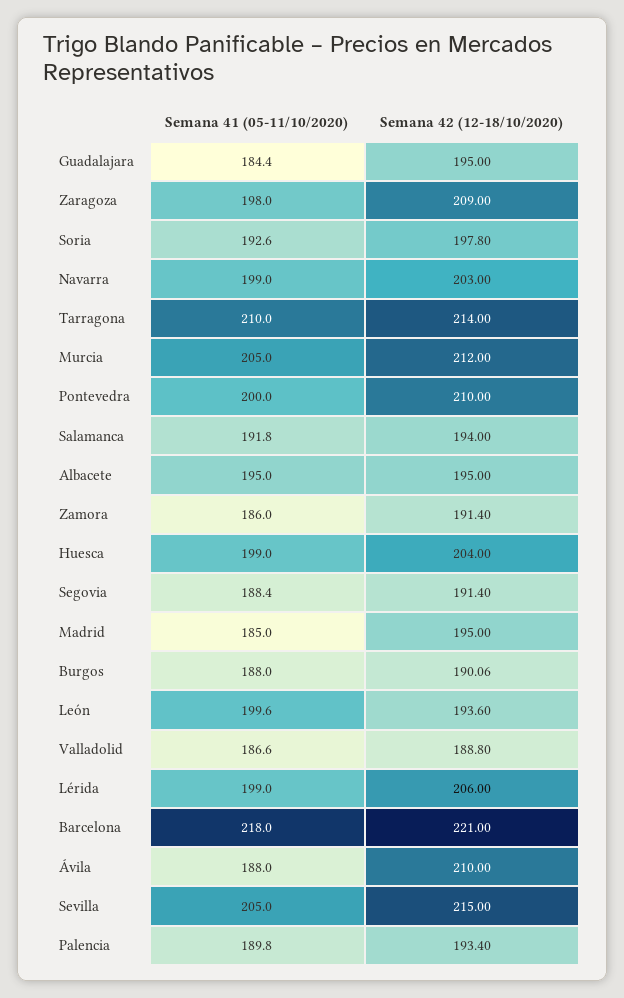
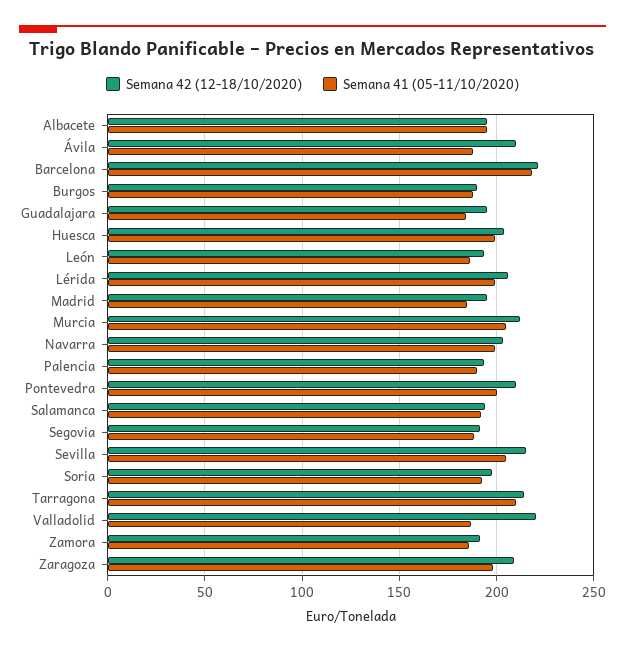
Semana 41 (05-11/10/2020), León: 199.6 -> 185
Semana 42 (12-18/10/2020), Valladolid: 188.8 -> 220

